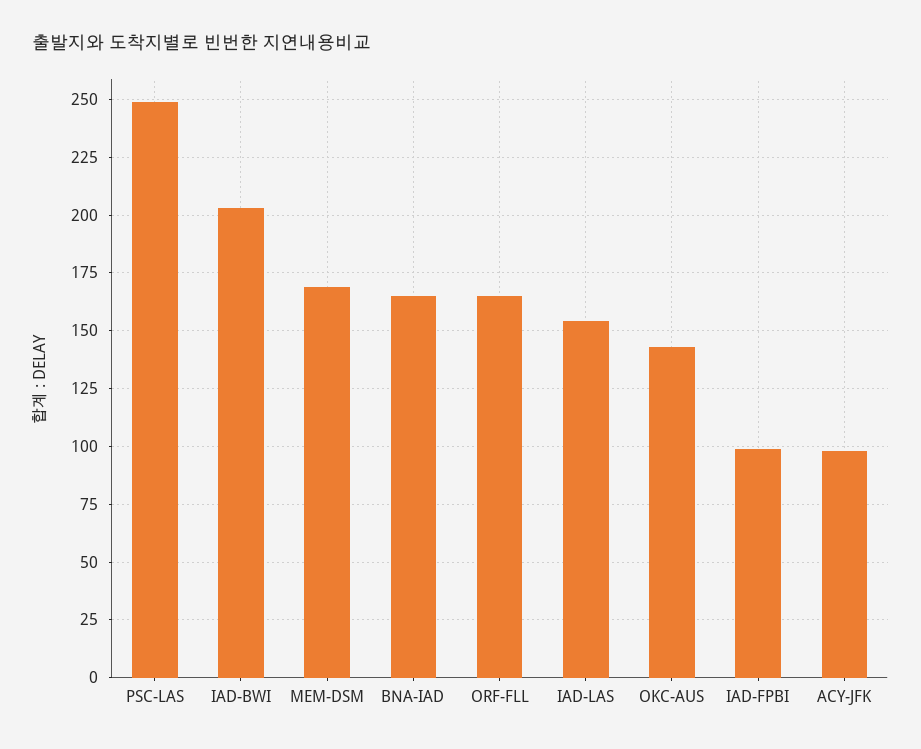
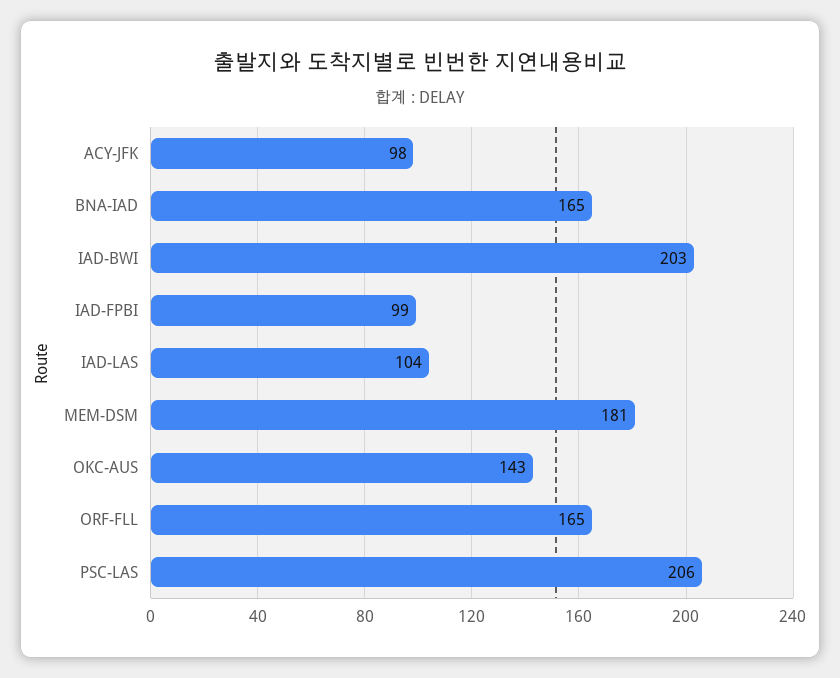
PSC-LAS: 250 -> 206
MEM-DSM: 170 -> 181
IAD-LAS: 155 -> 104

